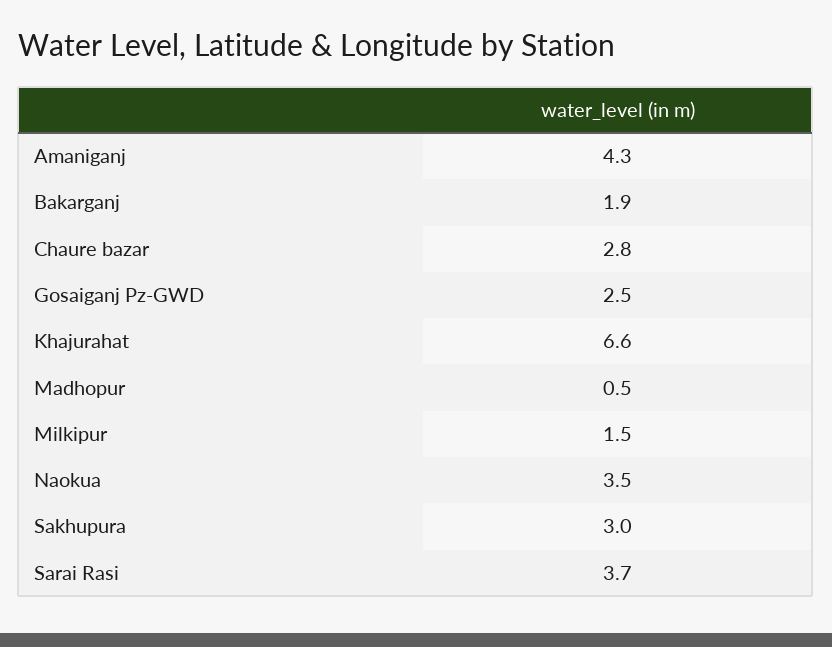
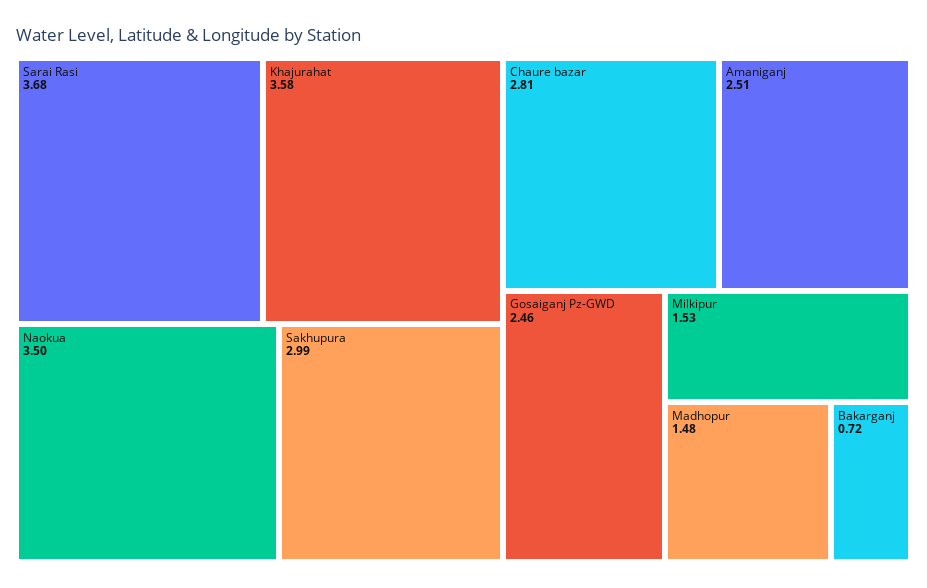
Amaniganj: 4.3 -> 2.51
Bakarganj: 1.9 -> 0.72
Khajurahat: 6.6 -> 3.58
Madhopur: 0.5 -> 1.48

